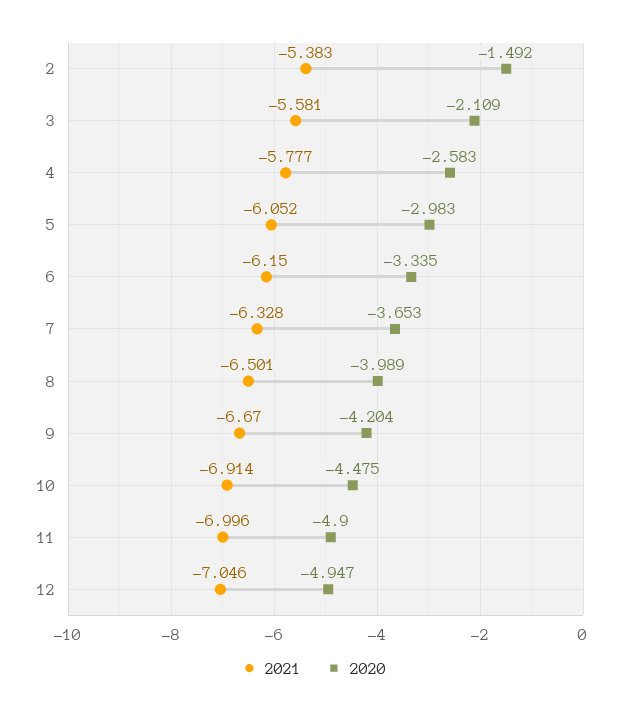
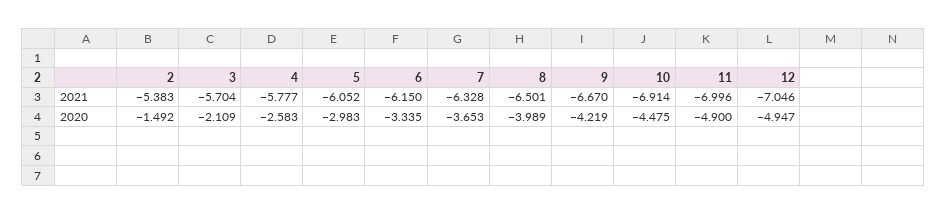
2021, 3: -5.581 -> -5.704
2020, 9: -4.204 -> -4.219

